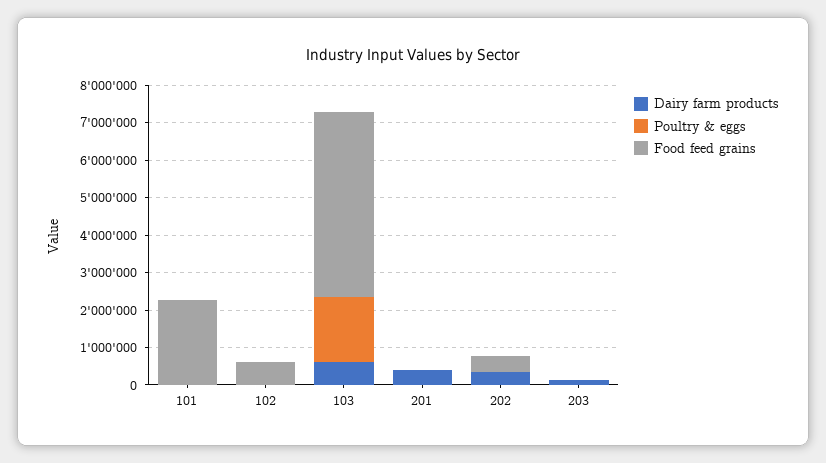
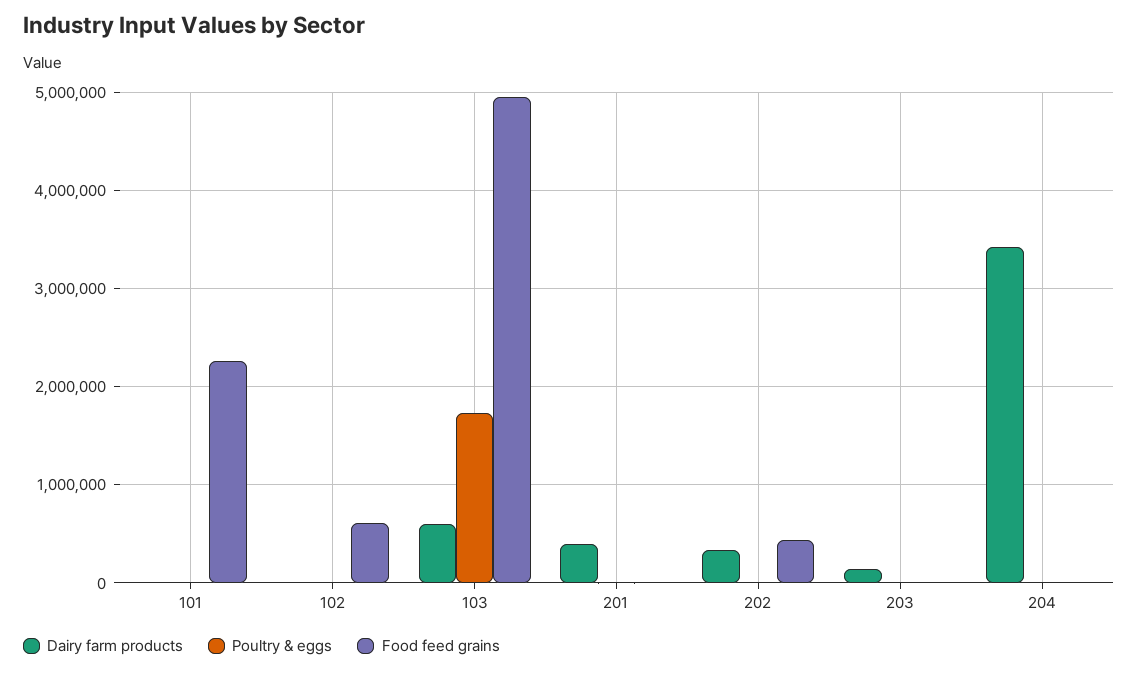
Dairy farm products, 204: none -> 3400000
Poultry & eggs, 204: none -> 0
Food feed grains, 204: none -> 0

